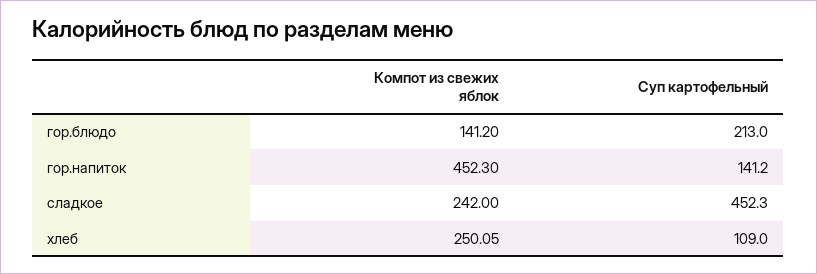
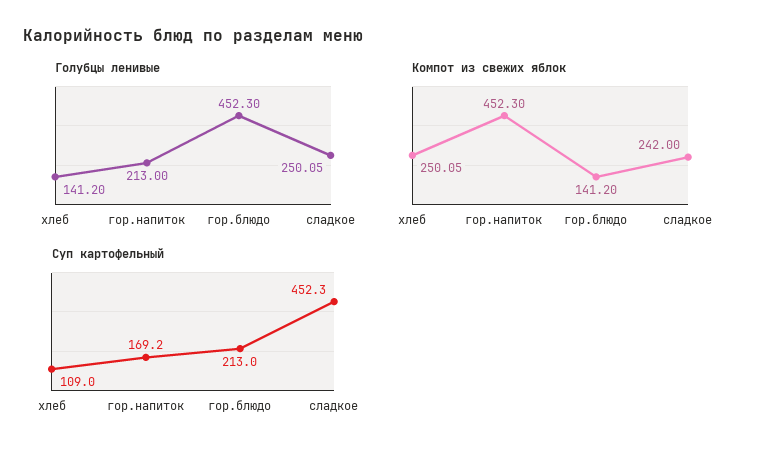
Суп картофельный, гор.напиток: 141.2 -> 169.2
Голубцы ленивые, хлеб: none -> 141.2
Голубцы ленивые, гор.напиток: none -> 213
Голубцы ленивые, гор.блюдо: none -> 452.3
Голубцы ленивые, сладкое: none -> 250.05

